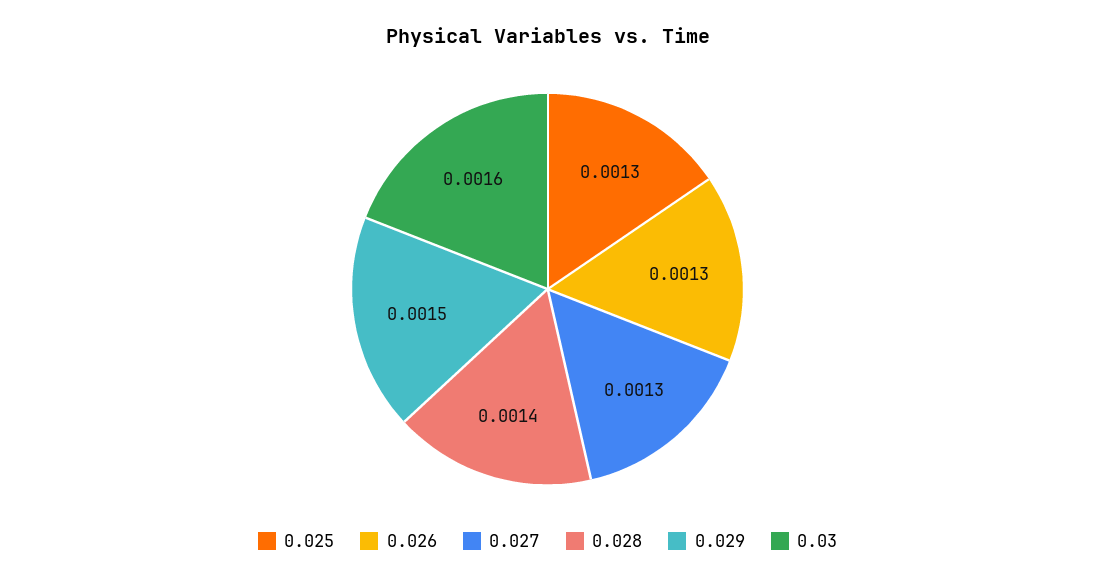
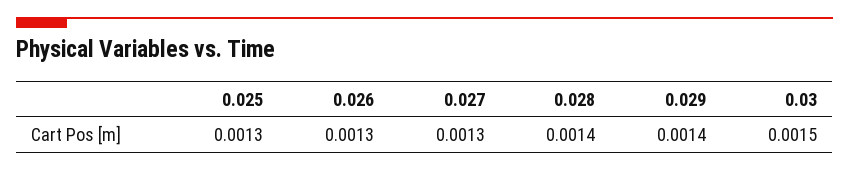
0.029: 0.0015 -> 0.0014
0.03: 0.0016 -> 0.0015

